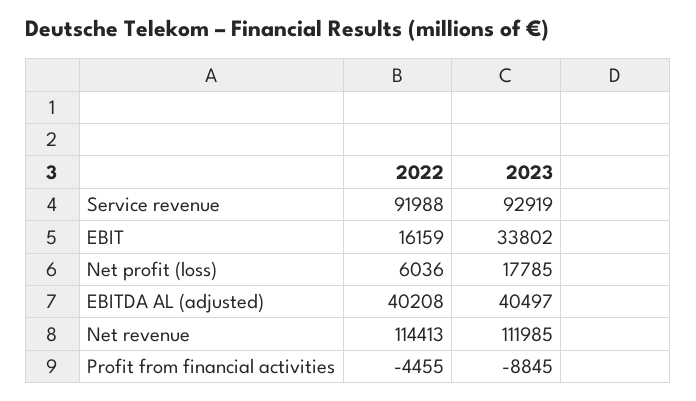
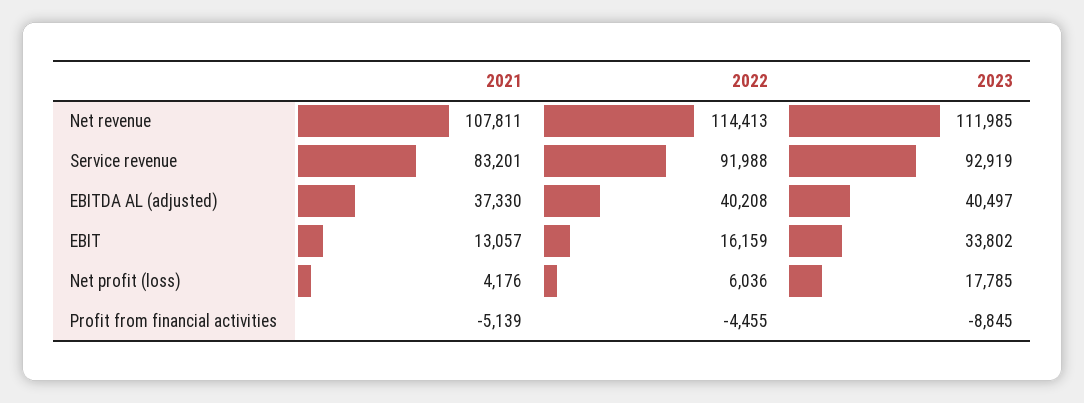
2021, Net revenue: none -> 107811
2021, Service revenue: none -> 83201
2021, EBITDA AL (adjusted): none -> 37330
2021, EBIT: none -> 13057
2021, Net profit (loss): none -> 4176
2021, Profit from financial activities: none -> -5139

